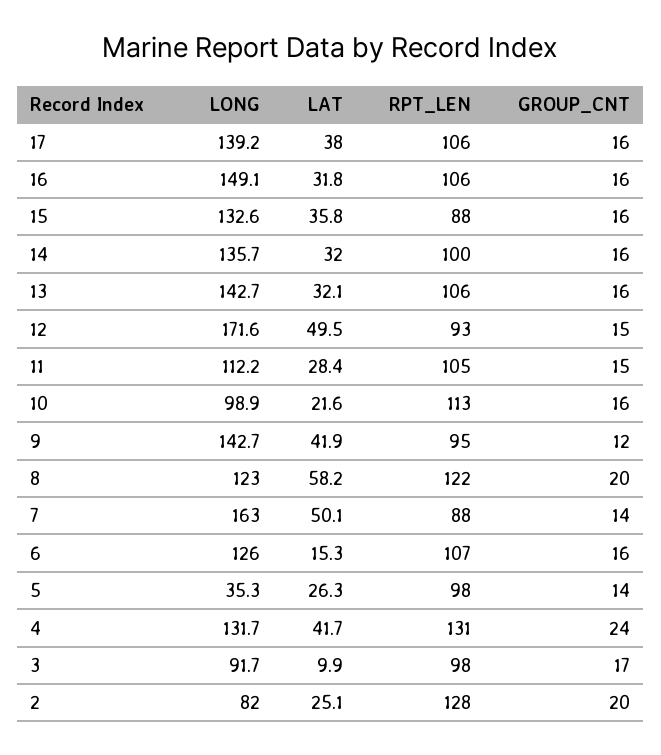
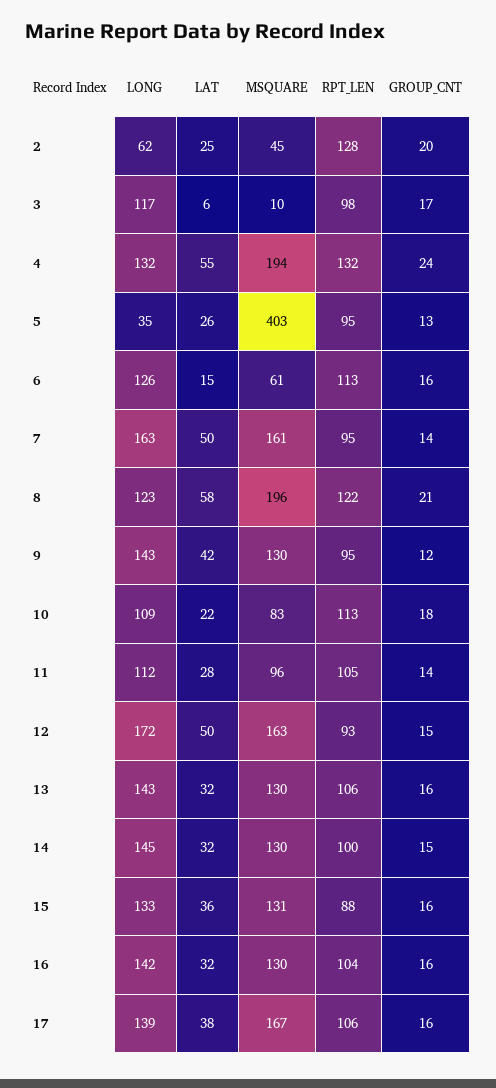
LONG, 16: 149.1 -> 142
RPT_LEN, 16: 106 -> 104
LONG, 14: 135.7 -> 145
GROUP_CNT, 14: 16 -> 15
GROUP_CNT, 11: 15 -> 14
LONG, 10: 98.9 -> 109
GROUP_CNT, 10: 16 -> 18
GROUP_CNT, 8: 20 -> 21
RPT_LEN, 7: 88 -> 95
RPT_LEN, 6: 107 -> 113
RPT_LEN, 5: 98 -> 95
GROUP_CNT, 5: 14 -> 13
LAT, 4: 41.7 -> 55
RPT_LEN, 4: 131 -> 132
LONG, 3: 91.7 -> 117
LAT, 3: 9.9 -> 6
LONG, 2: 82 -> 62
MSQUARE, 2: none -> 45
MSQUARE, 3: none -> 10
MSQUARE, 4: none -> 194
MSQUARE, 5: none -> 403
MSQUARE, 6: none -> 61
MSQUARE, 7: none -> 161
MSQUARE, 8: none -> 196
MSQUARE, 9: none -> 130
MSQUARE, 10: none -> 83
MSQUARE, 11: none -> 96
MSQUARE, 12: none -> 163
MSQUARE, 13: none -> 130
MSQUARE, 14: none -> 130
MSQUARE, 15: none -> 131
MSQUARE, 16: none -> 130
MSQUARE, 17: none -> 167

